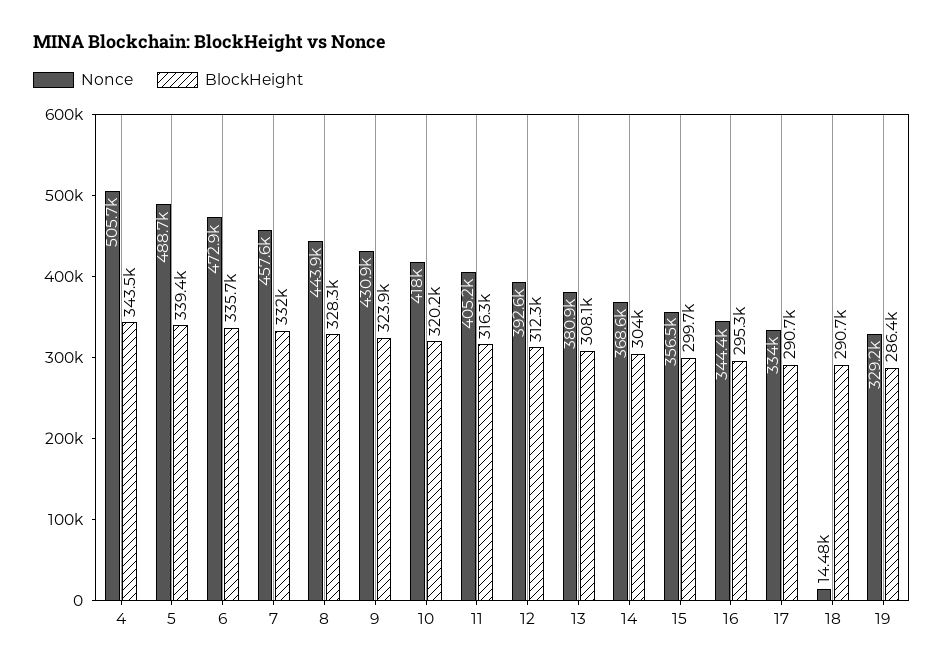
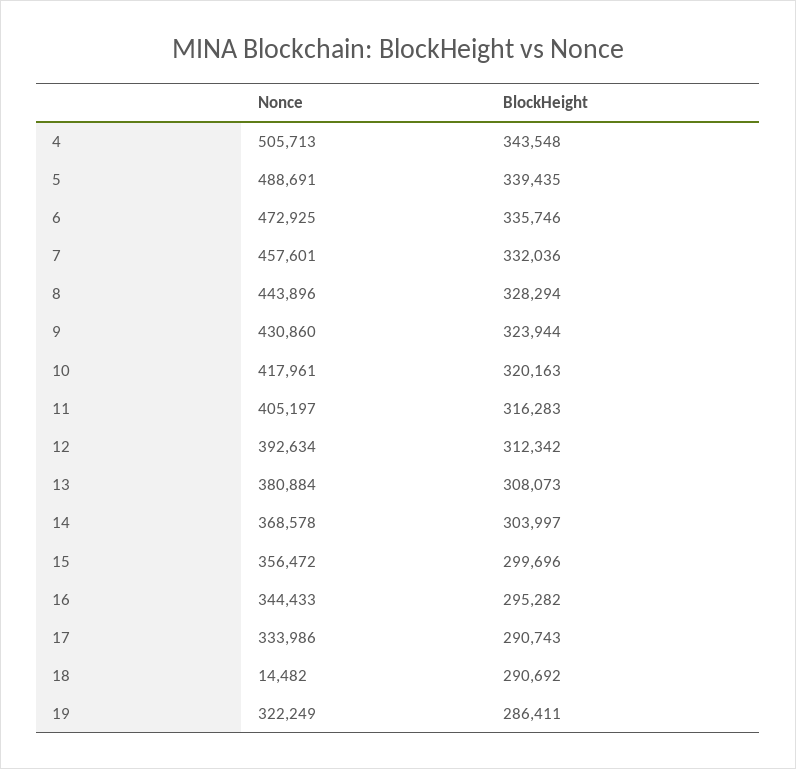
Nonce, 19: 329200 -> 322249

